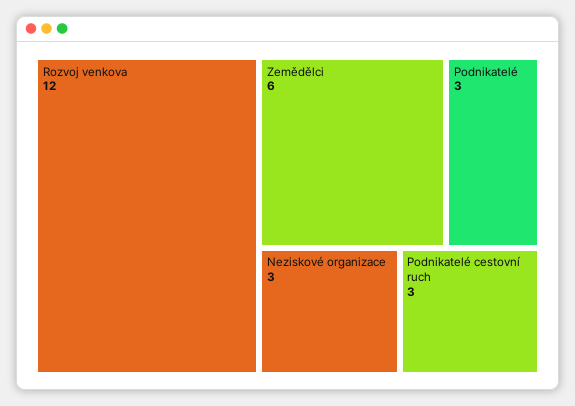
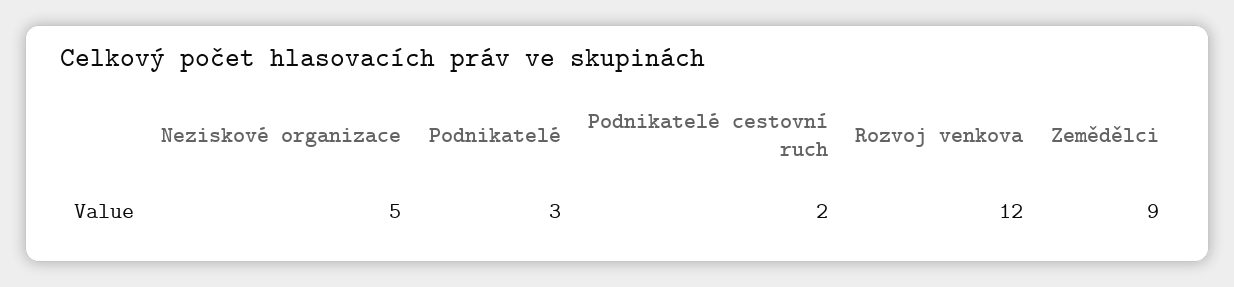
Zemědělci: 6 -> 9
Neziskové organizace: 3 -> 5
Podnikatelé cestovní ruch: 3 -> 2

